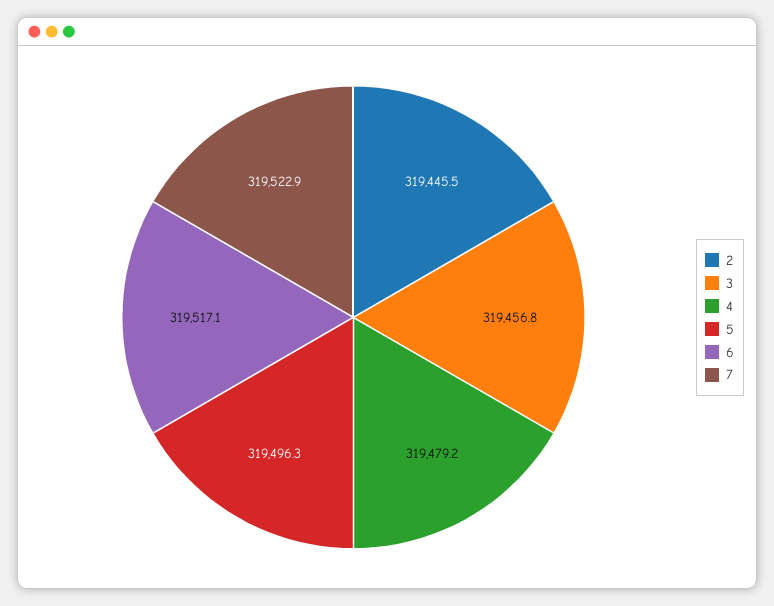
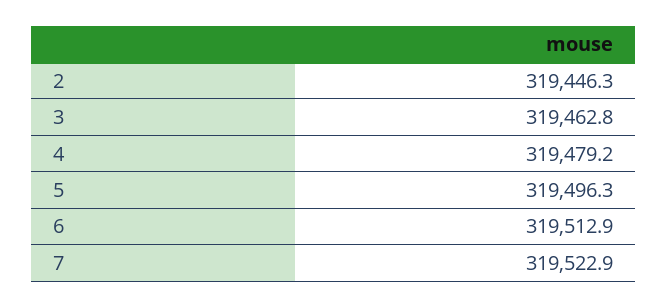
2: 319445.5 -> 319446.3
3: 319456.8 -> 319462.8
6: 319517.1 -> 319512.9

